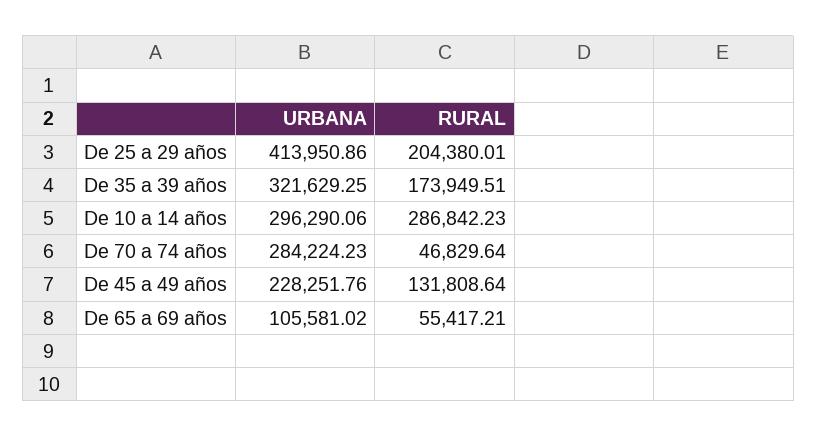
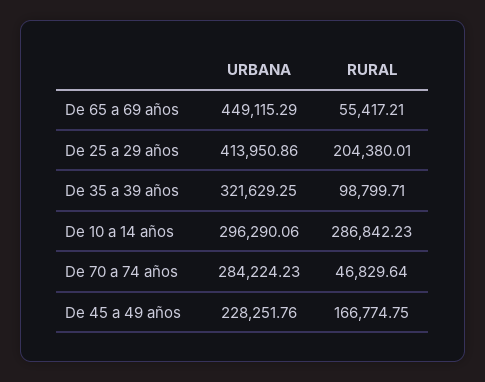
RURAL, De 35 a 39 años: 173949.51 -> 98799.71
RURAL, De 45 a 49 años: 131808.64 -> 166774.75
URBANA, De 65 a 69 años: 105581.02 -> 449115.29

